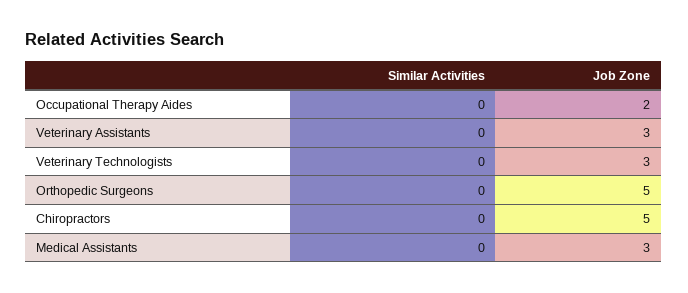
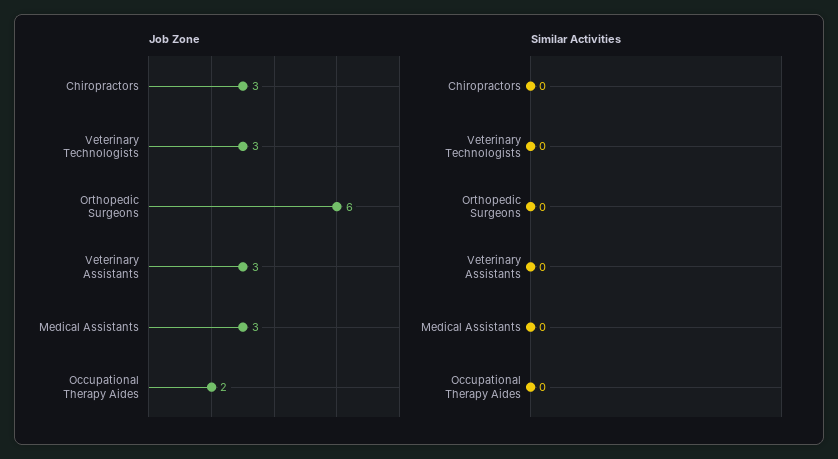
Job Zone, Orthopedic Surgeons: 5 -> 6
Job Zone, Chiropractors: 5 -> 3

